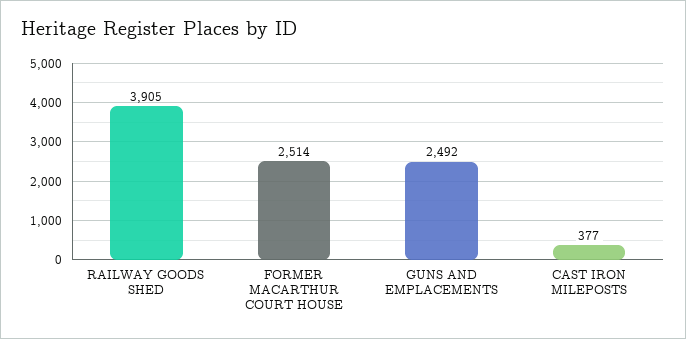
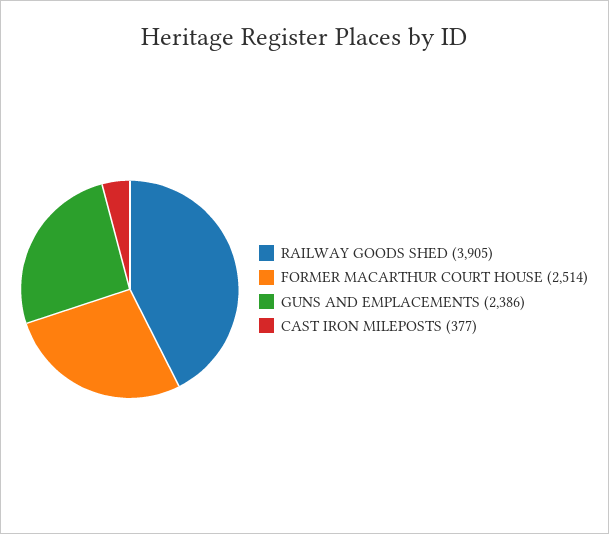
GUNS AND EMPLACEMENTS: 2492 -> 2386

